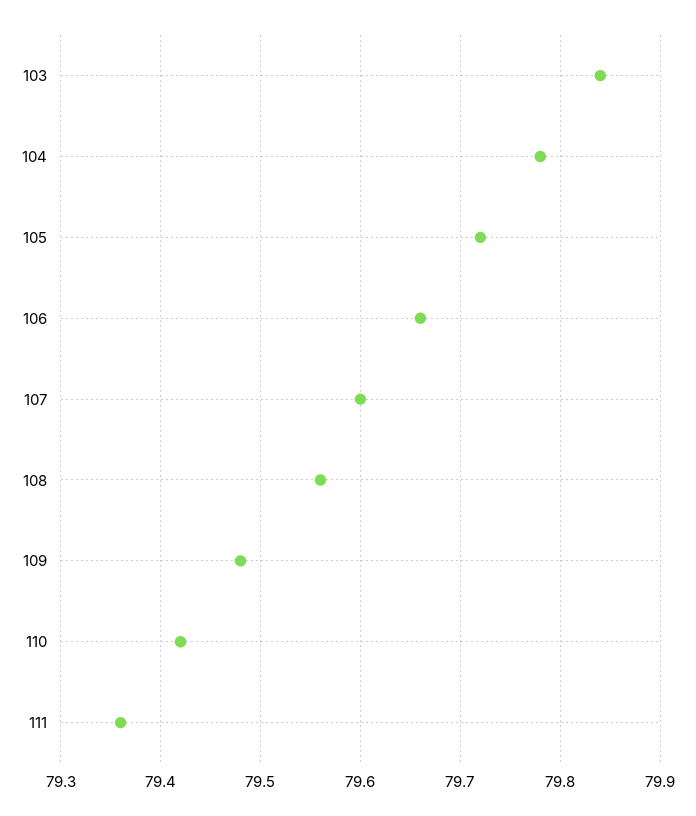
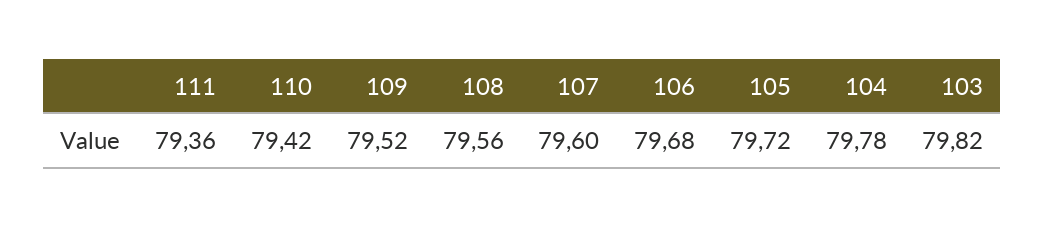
103: 79.84 -> 79.82
106: 79.66 -> 79.68
109: 79.48 -> 79.52

